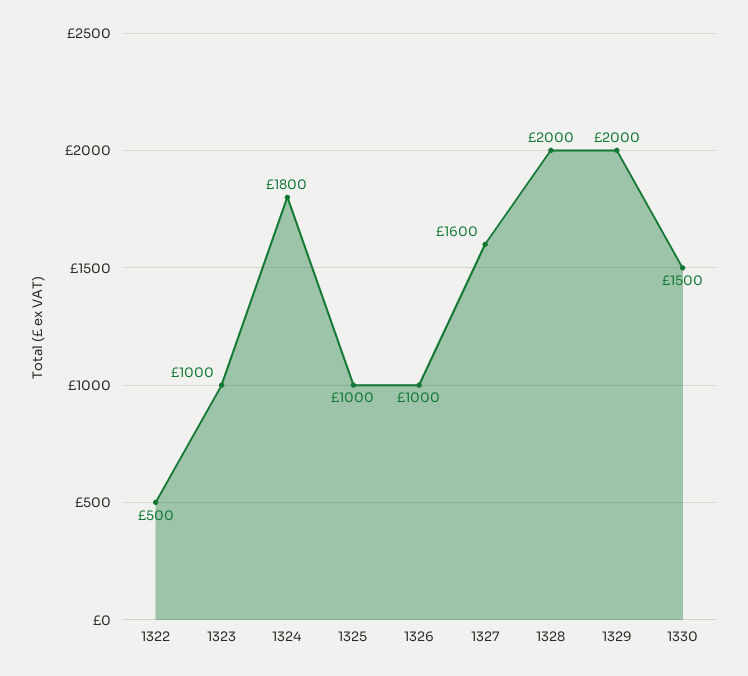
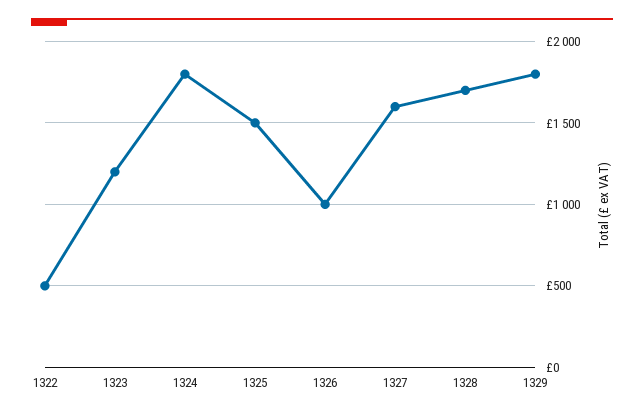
1323: 1000 -> 1200
1325: 1000 -> 1500
1328: 2000 -> 1700
1329: 2000 -> 1800
1330: 1500 -> none

